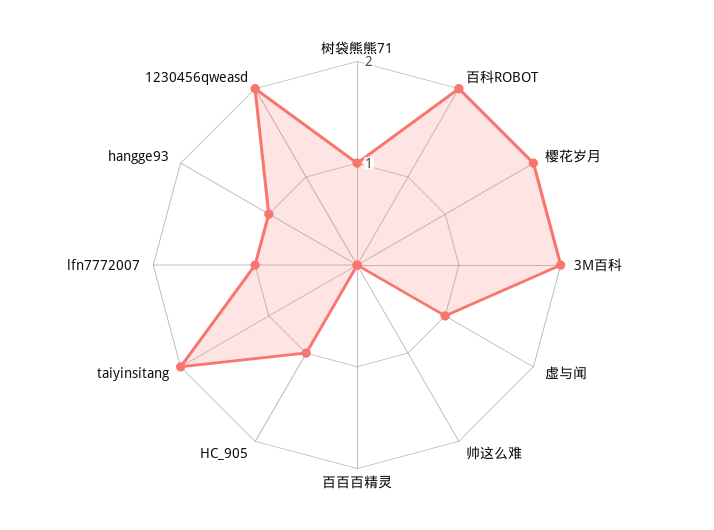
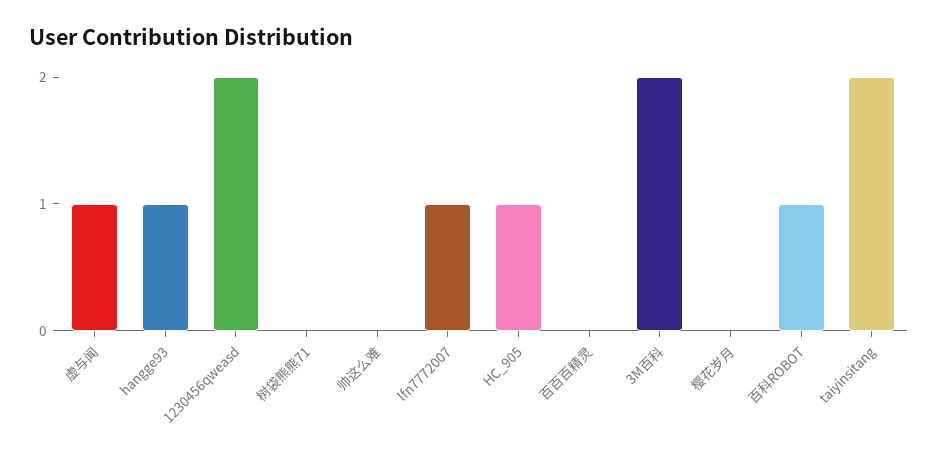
树袋熊熊71: 1 -> 0
百科ROBOT: 2 -> 1
樱花岁月: 2 -> 0

